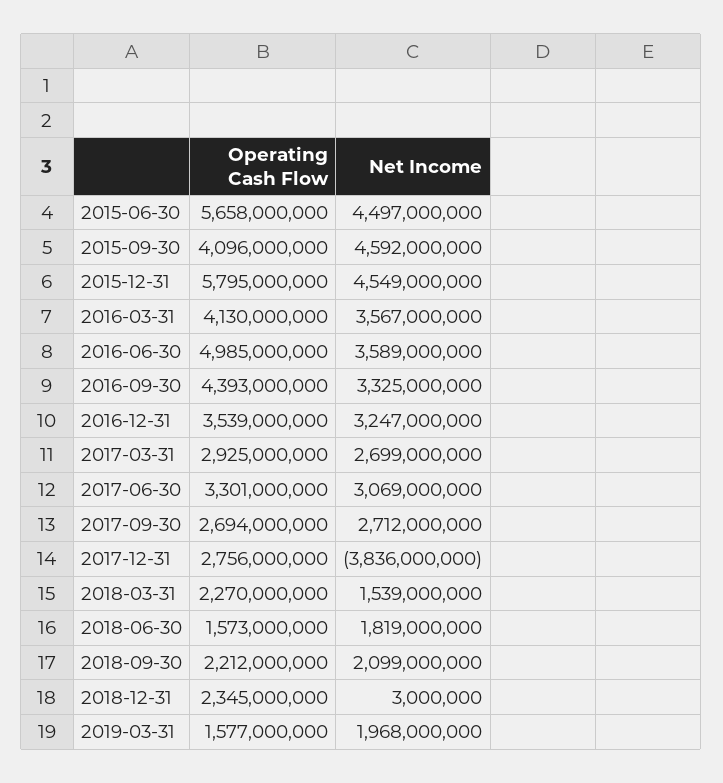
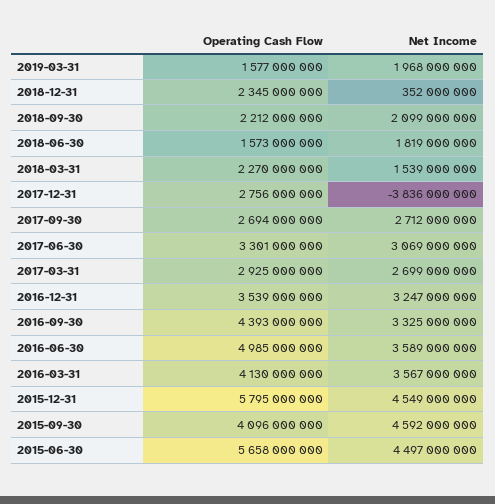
Net Income, 2018-12-31: 3000000 -> 352000000

